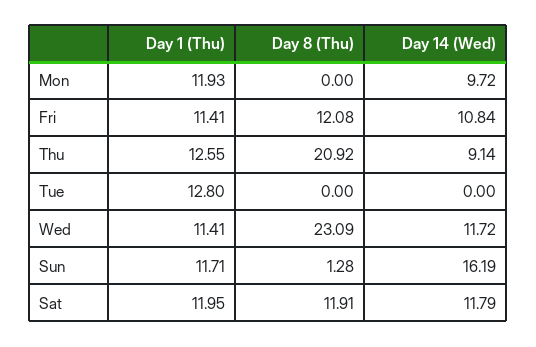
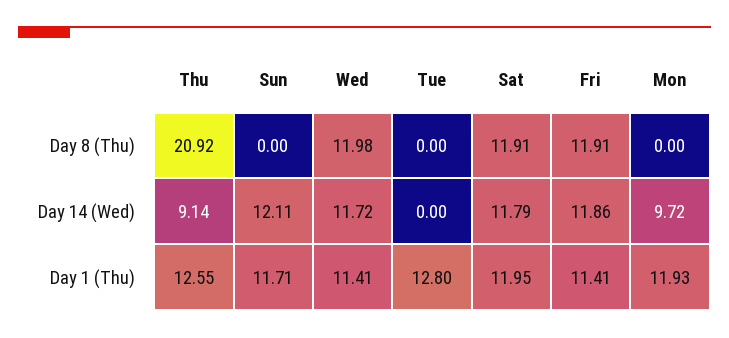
Day 8 (Thu), Fri: 12.08 -> 11.91
Day 14 (Wed), Fri: 10.84 -> 11.86
Day 8 (Thu), Wed: 23.09 -> 11.98
Day 8 (Thu), Sun: 1.28 -> 0
Day 14 (Wed), Sun: 16.19 -> 12.11

